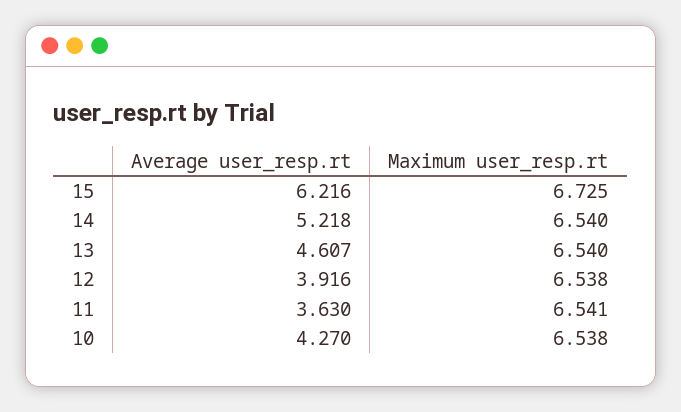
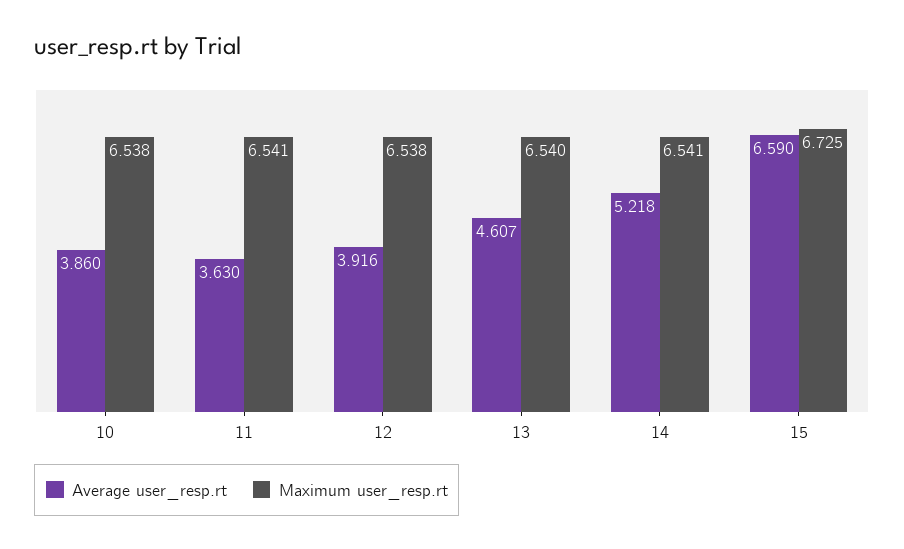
Average user_resp.rt, 15: 6.216 -> 6.59
Maximum user_resp.rt, 14: 6.54 -> 6.541
Average user_resp.rt, 10: 4.27 -> 3.86

